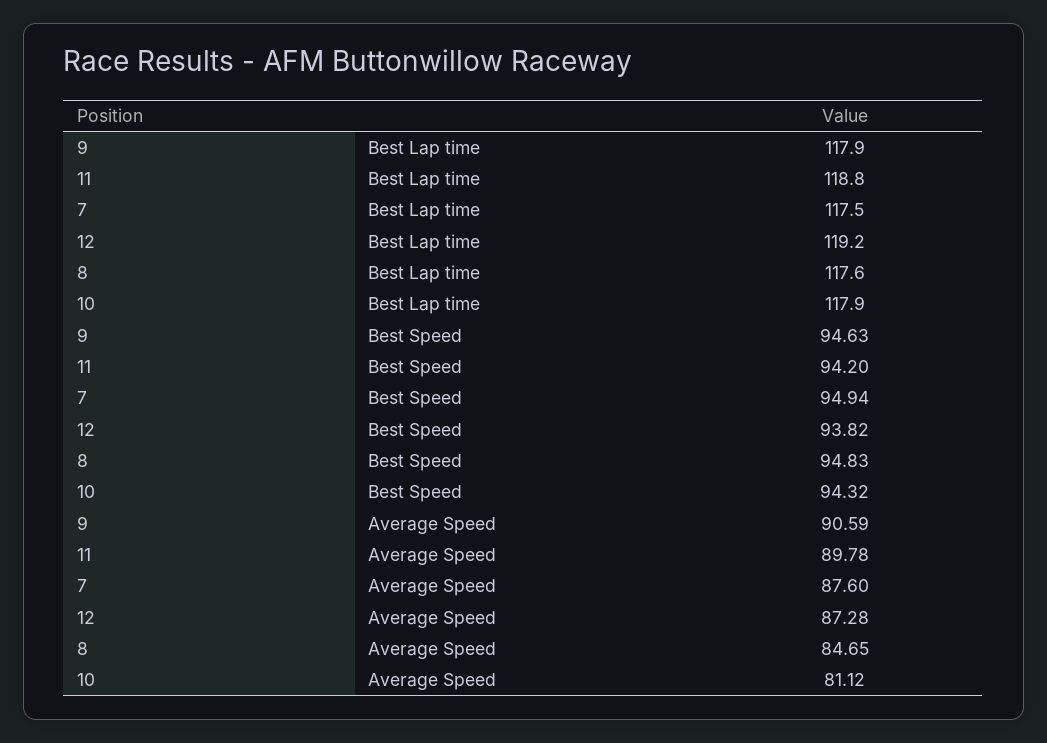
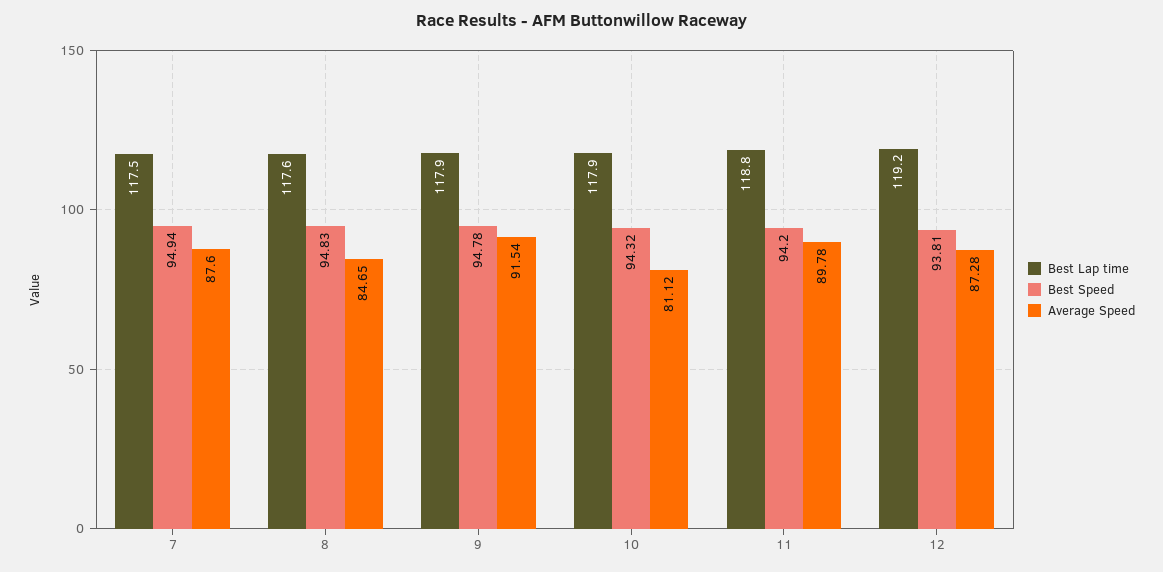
Best Speed, 9: 94.63 -> 94.78
Best Speed, 12: 93.82 -> 93.81
Average Speed, 9: 90.59 -> 91.54

